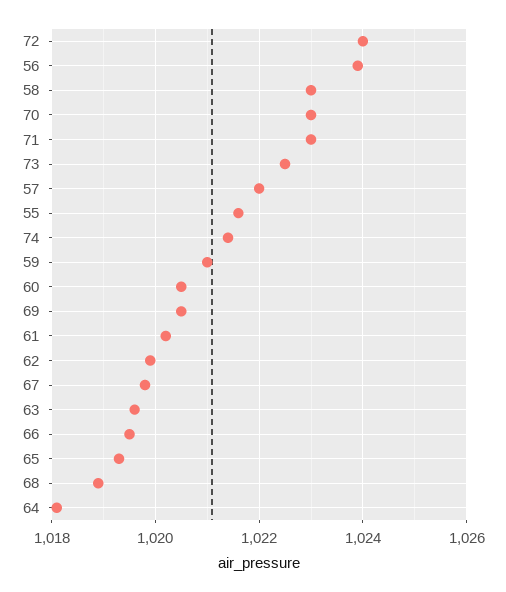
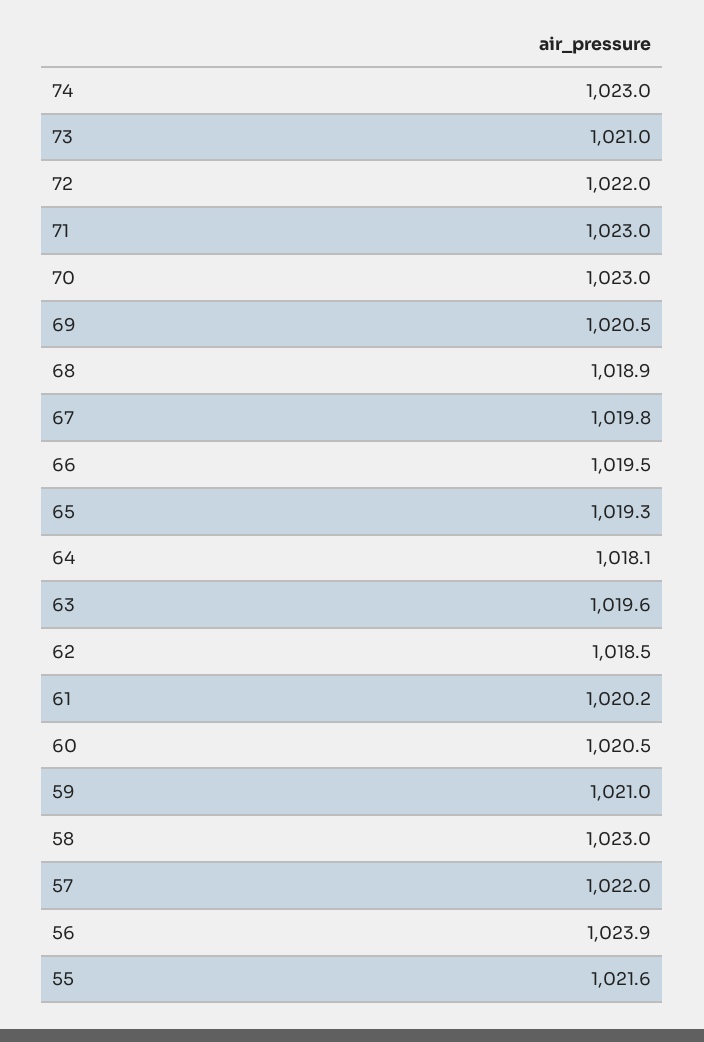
72: 1024 -> 1022
73: 1022.5 -> 1021
74: 1021.5 -> 1023
62: 1020 -> 1018.5

